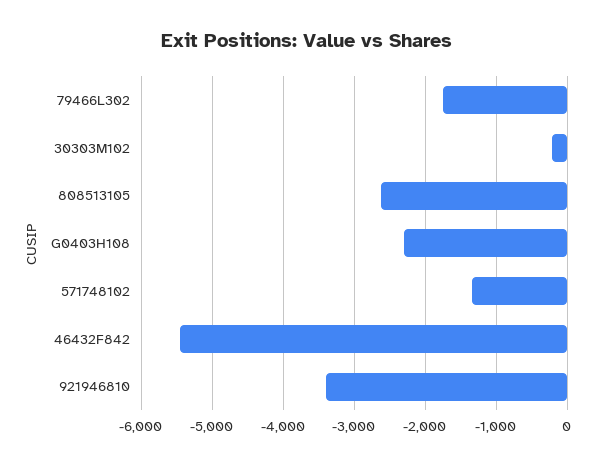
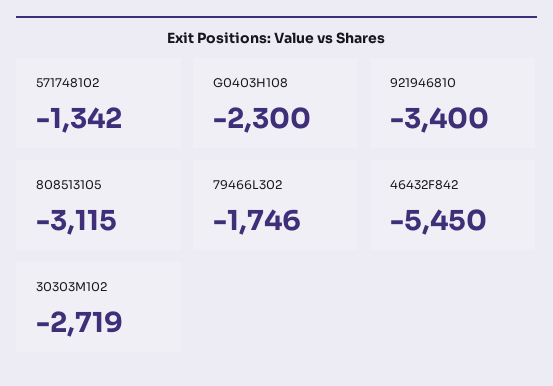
30303M102: -200 -> -2719
808513105: -2600 -> -3115

